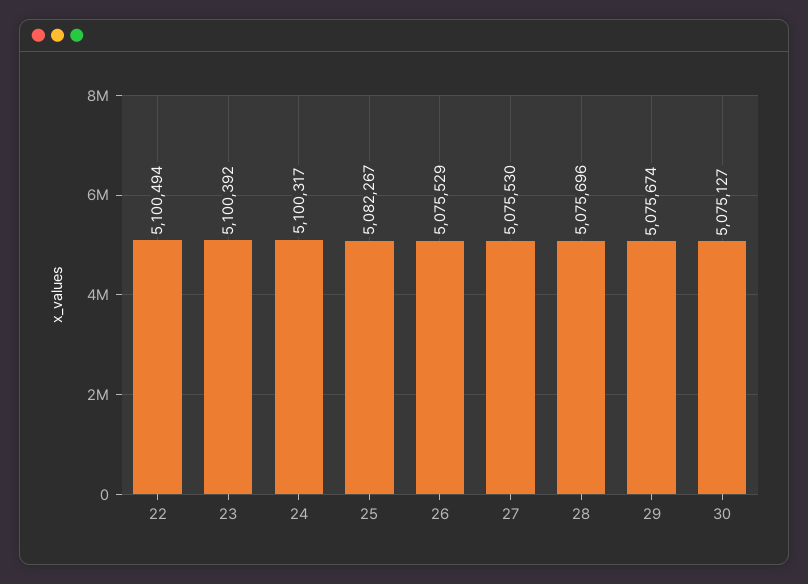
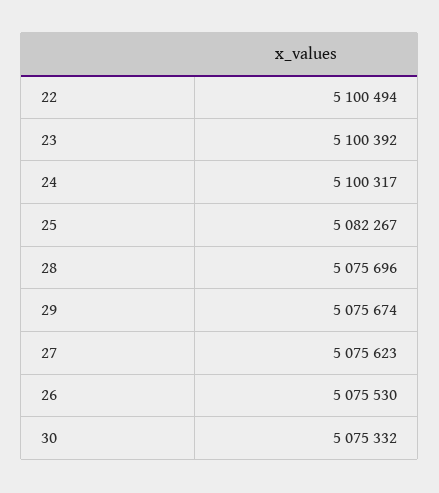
26: 5075529 -> 5075530
27: 5075530 -> 5075623
30: 5075127 -> 5075332

